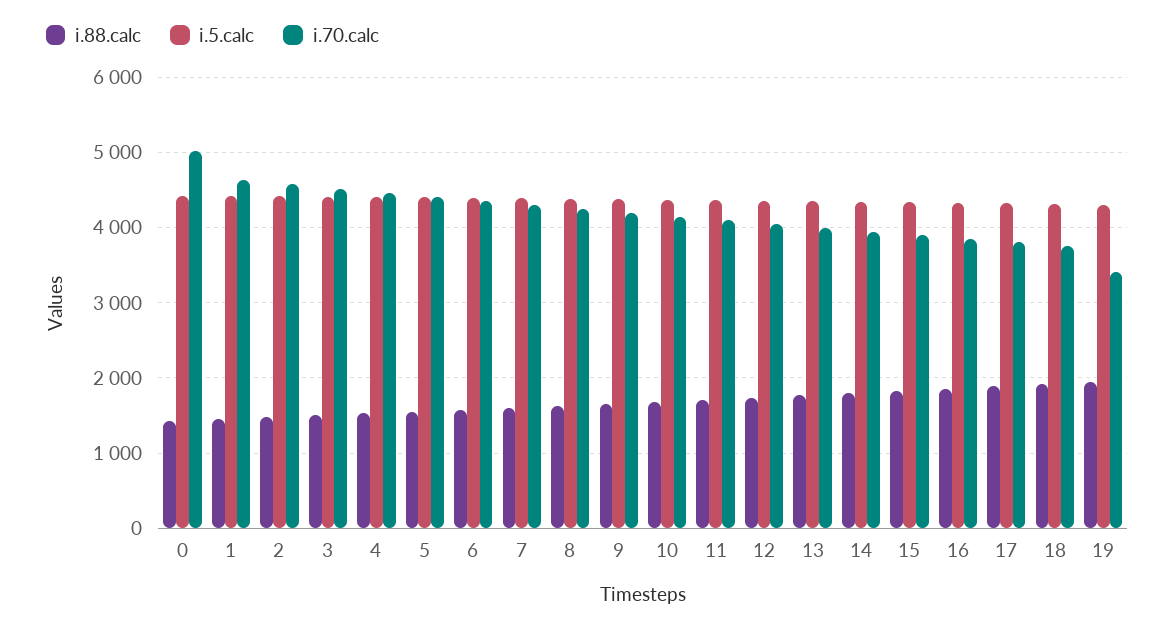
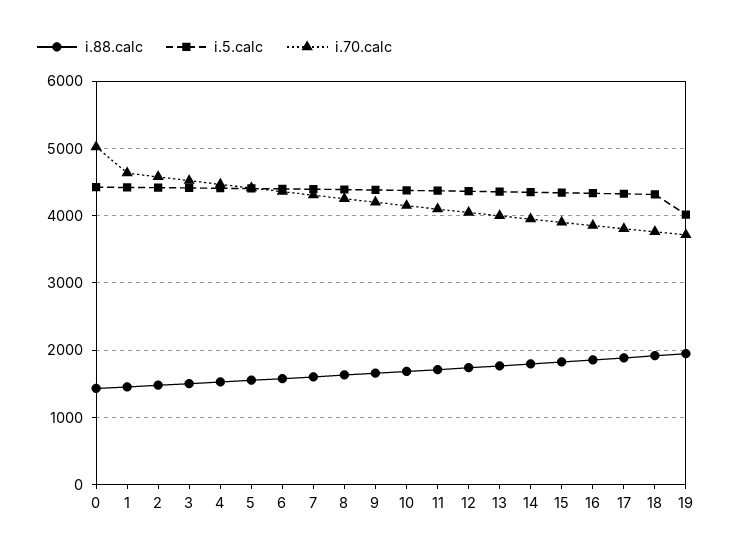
i.5.calc, 19: 4300 -> 4000
i.70.calc, 19: 3400 -> 3700

